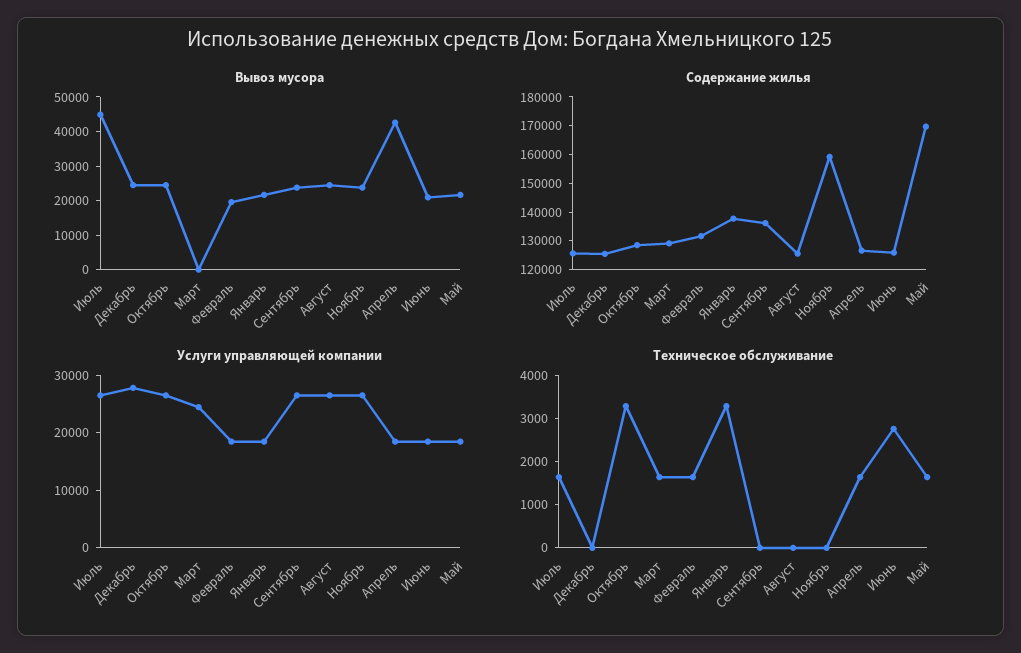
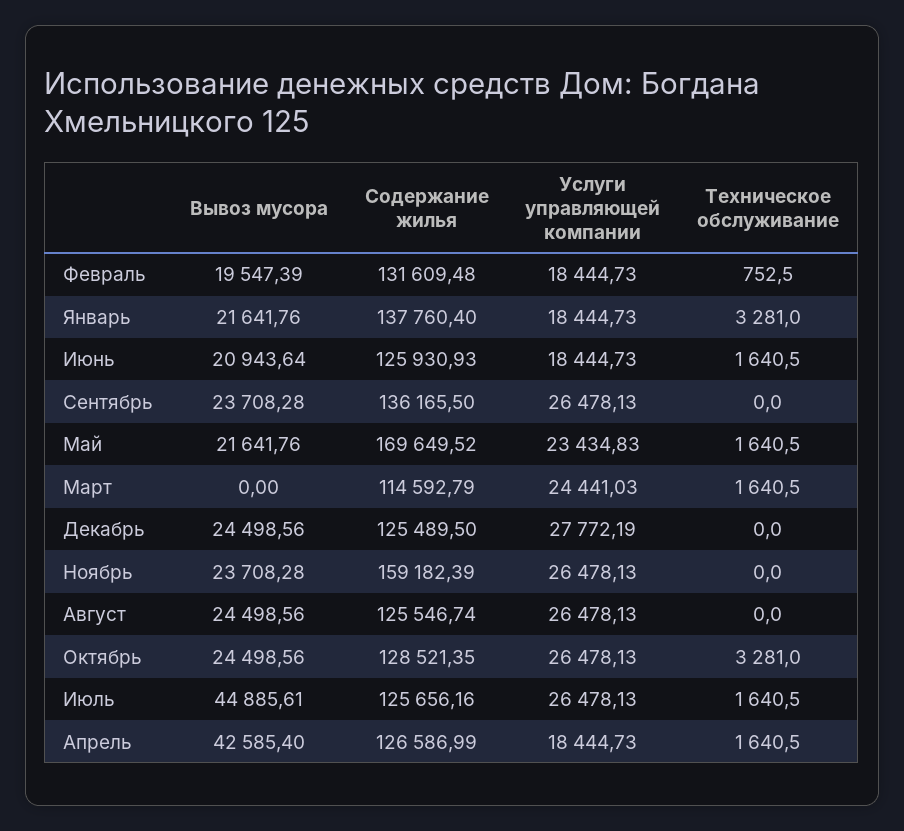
Содержание жилья, Март: 130000 -> 114592.79
Услуги управляющей компании, Май: 18000 -> 23434.83
Техническое обслуживание, Февраль: 1600 -> 752.5
Техническое обслуживание, Июнь: 2800 -> 1640.5

